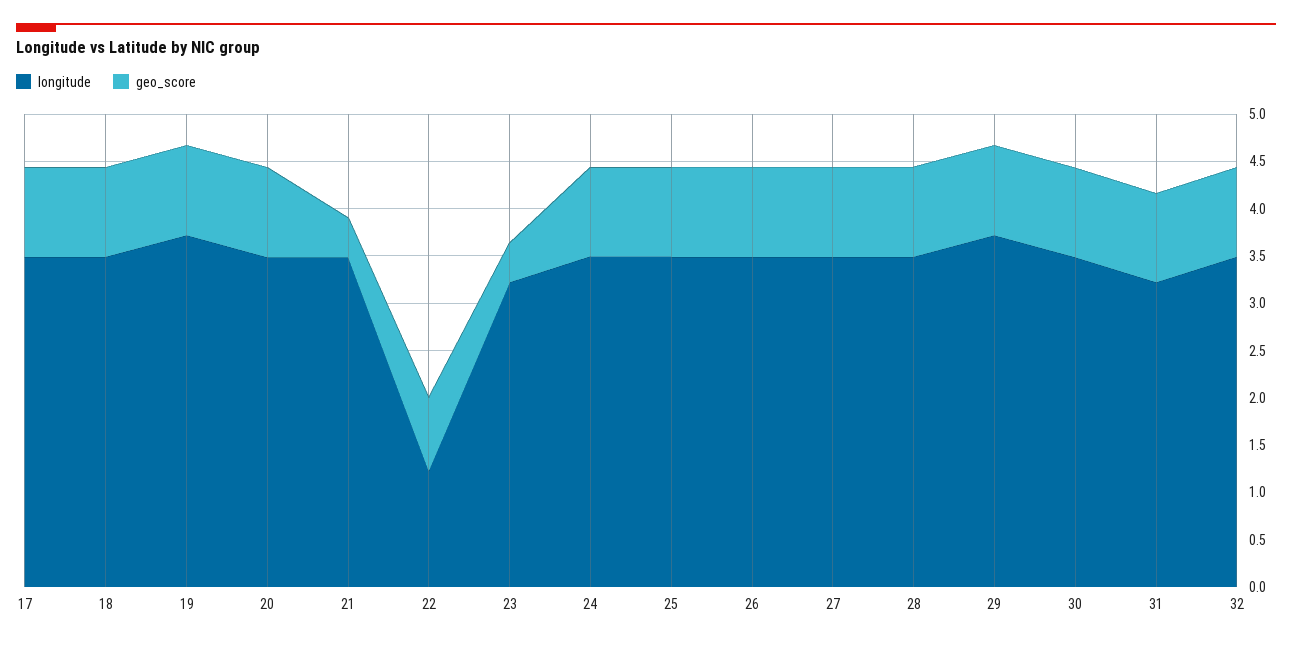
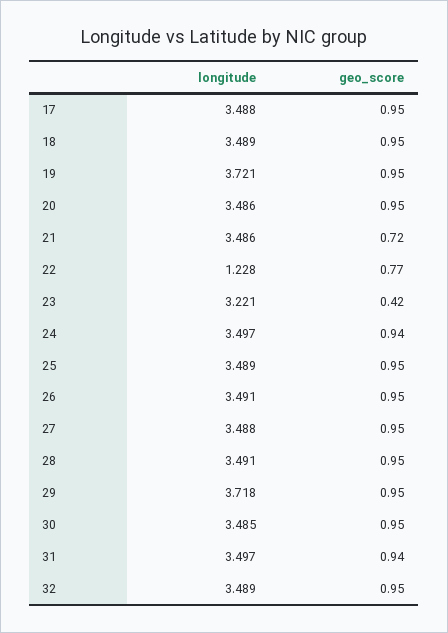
geo_score, 21: 0.4 -> 0.72
longitude, 31: 3.2 -> 3.497

